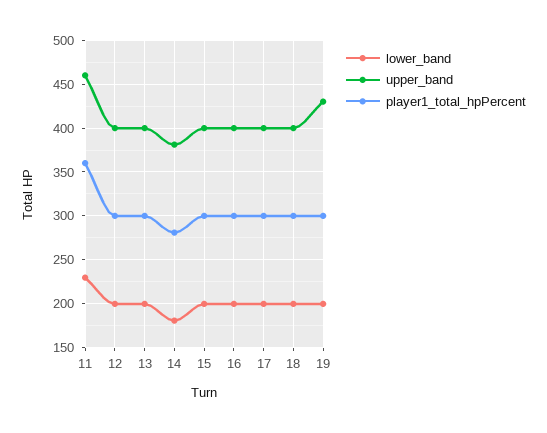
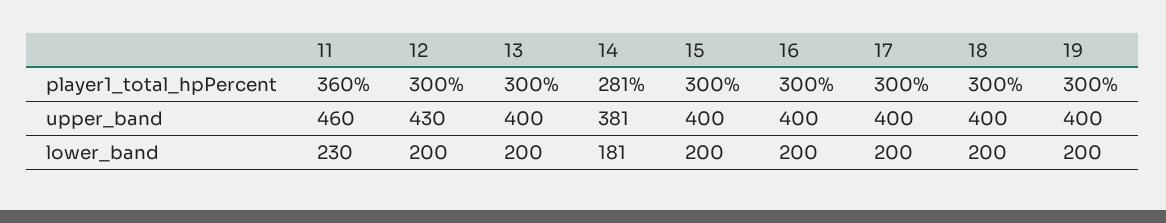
upper_band, 12: 400 -> 430
upper_band, 19: 430 -> 400

